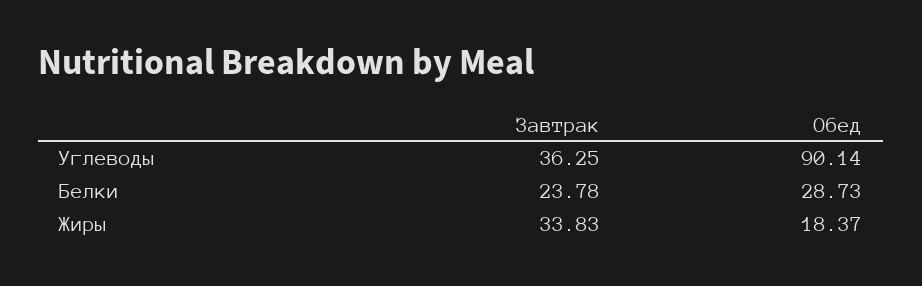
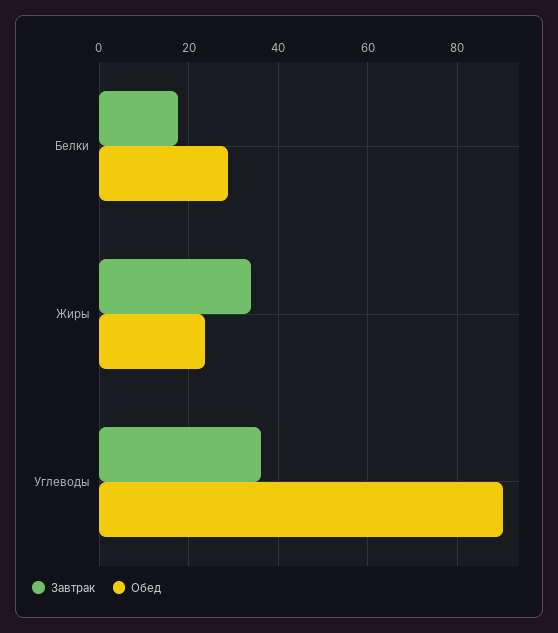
Завтрак, Белки: 23.78 -> 18
Обед, Жиры: 18.37 -> 24

